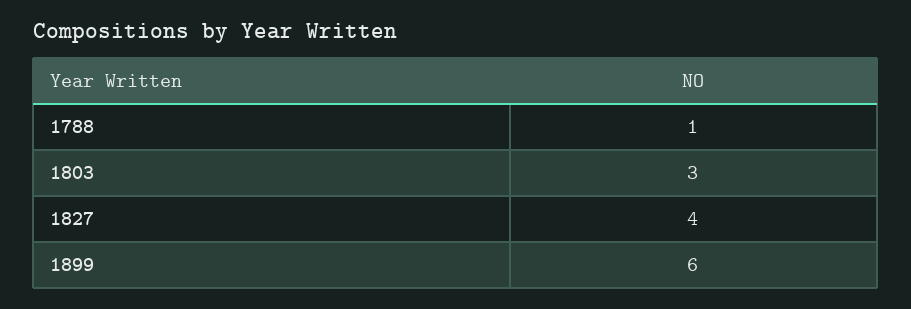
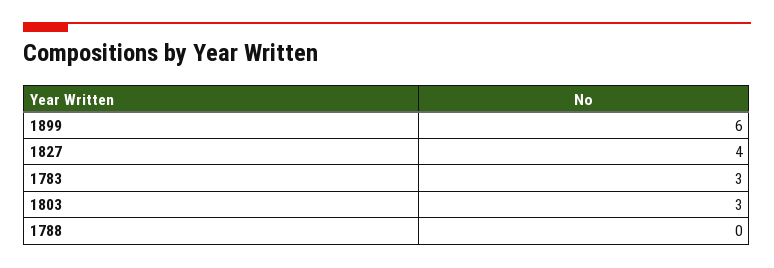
1788: 1 -> 0
1783: none -> 3

